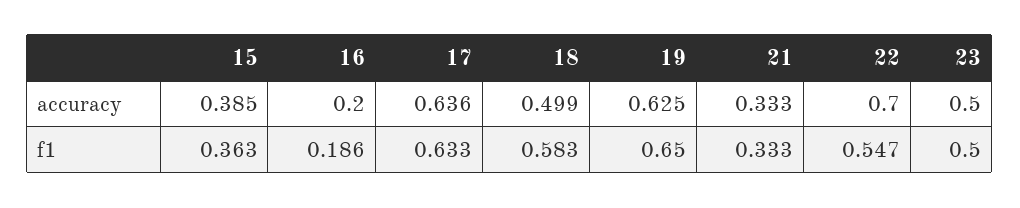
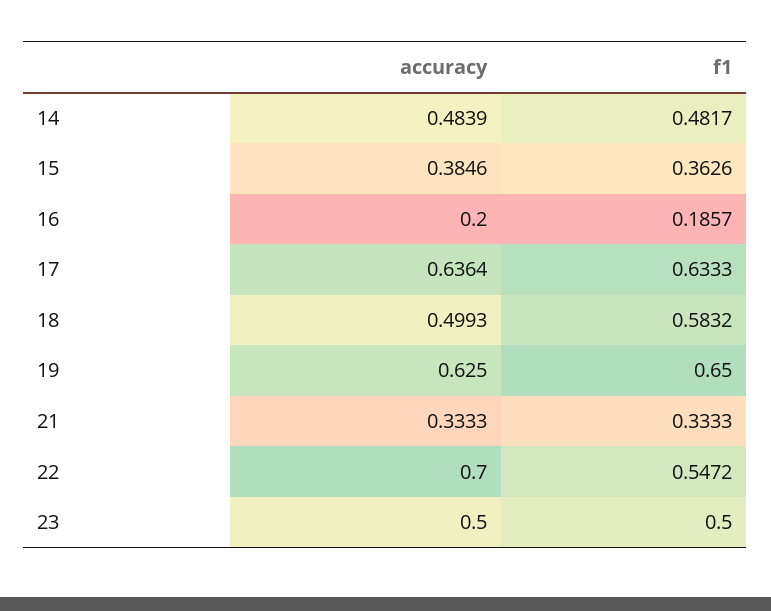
14, accuracy: none -> 0.4839
14, f1: none -> 0.4817

